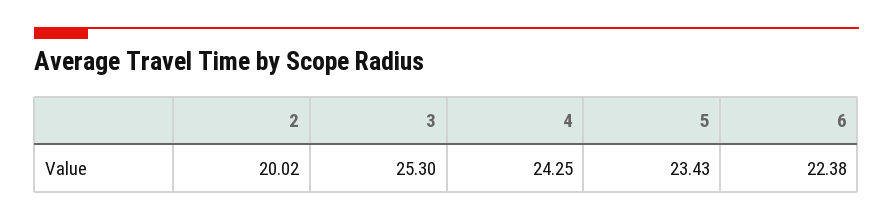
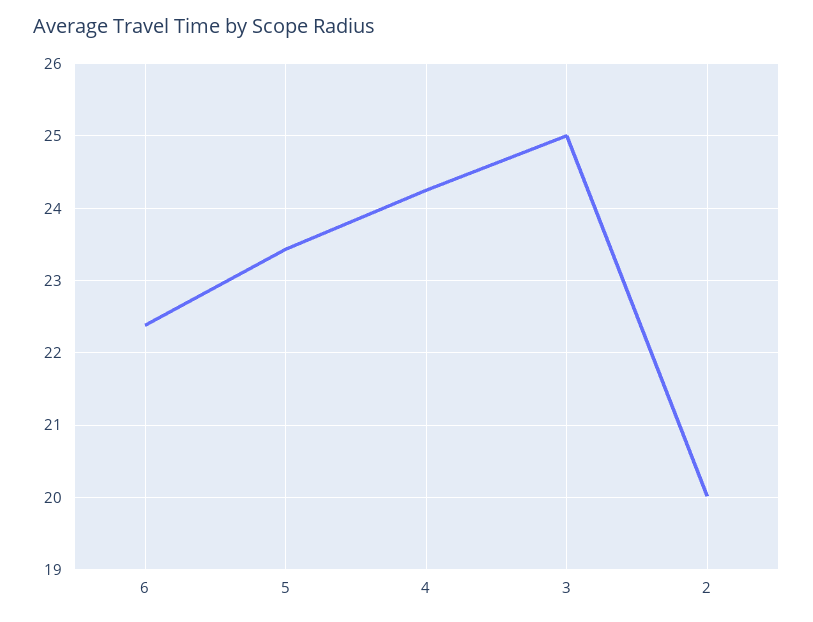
3: 25.3 -> 25

